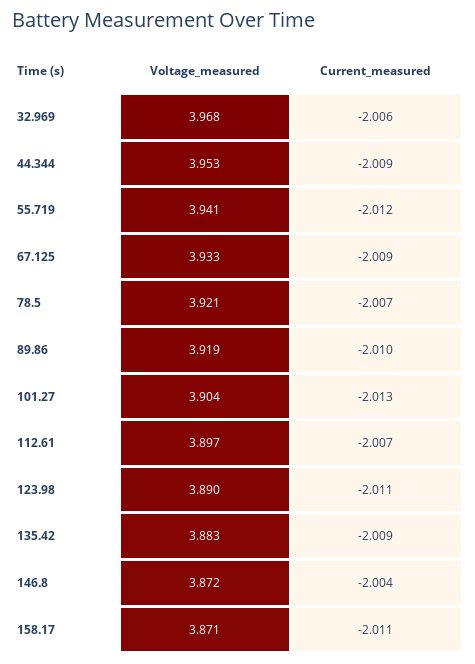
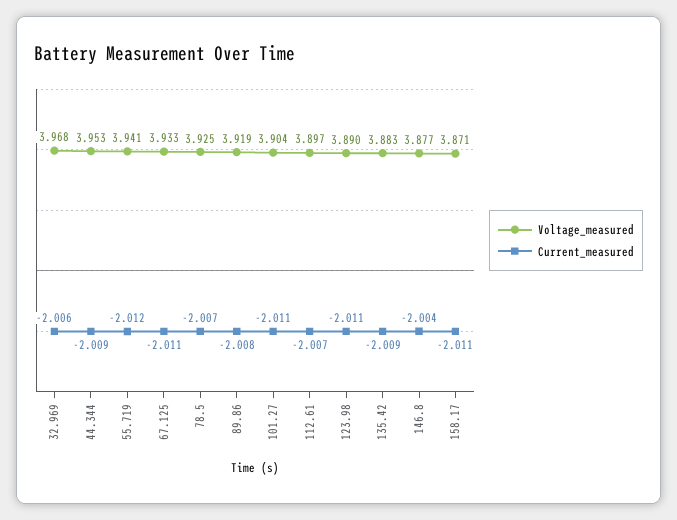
Current_measured, 67.125: -2.009 -> -2.011
Voltage_measured, 78.5: 3.921 -> 3.925
Current_measured, 89.86: -2.01 -> -2.008
Current_measured, 101.27: -2.013 -> -2.011
Voltage_measured, 146.8: 3.872 -> 3.877

